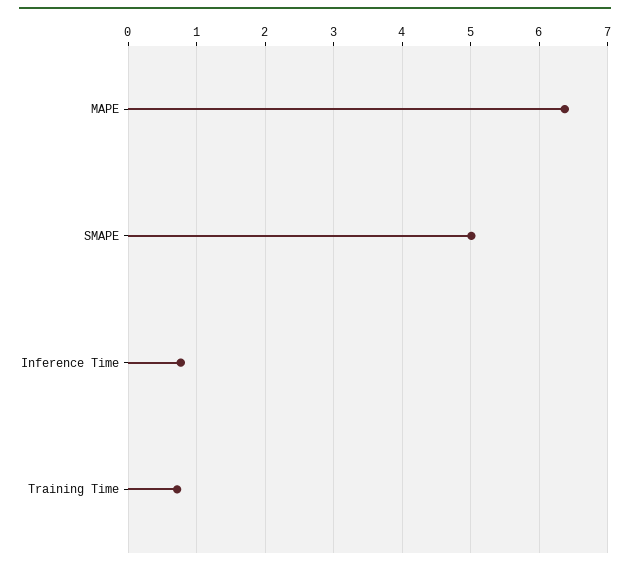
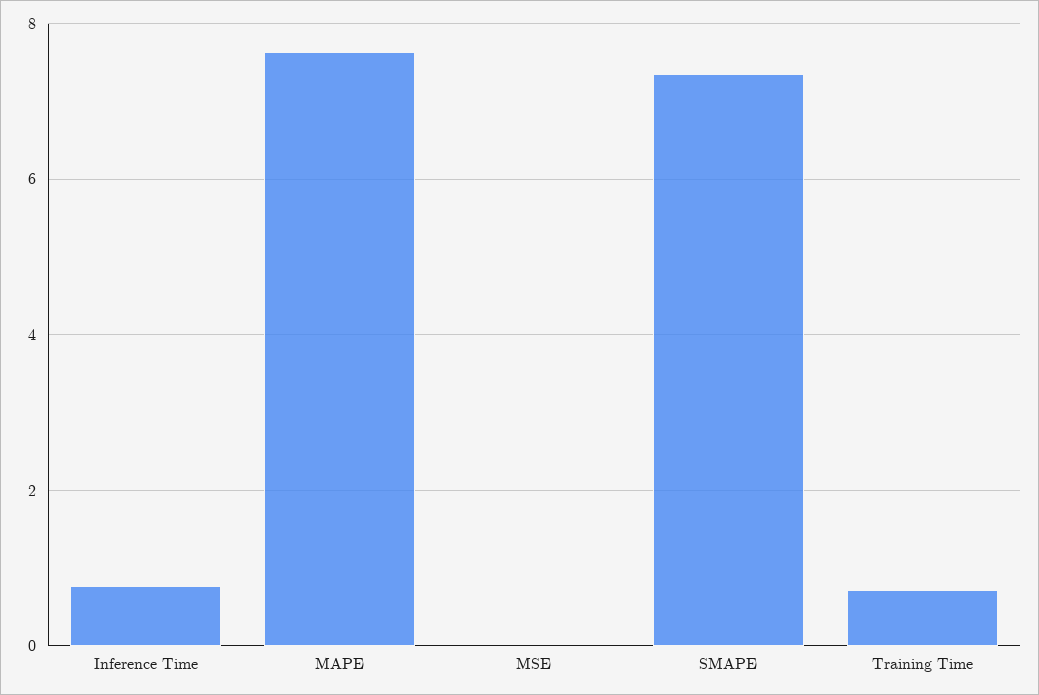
MAPE: 6.4 -> 7.6
SMAPE: 5 -> 7.4
MSE: none -> 0

